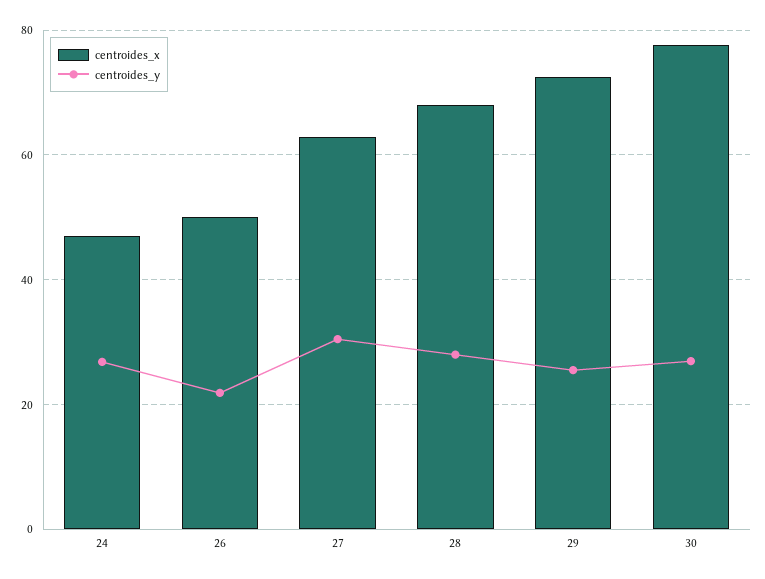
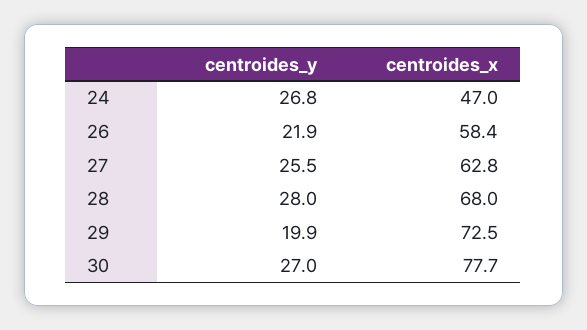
centroides_x, 26: 50 -> 58.4
centroides_y, 27: 30 -> 25.5
centroides_y, 29: 26 -> 19.9

